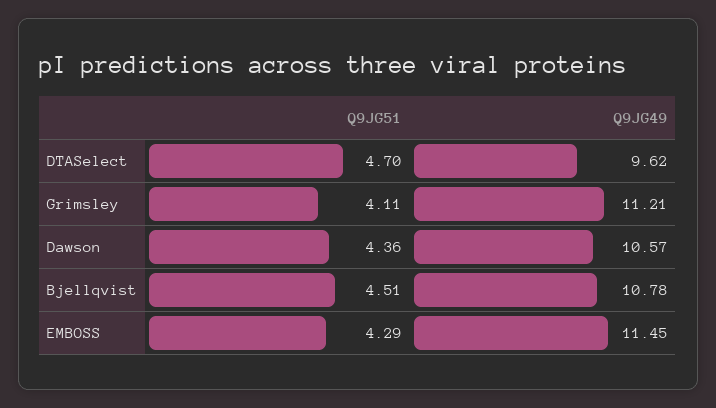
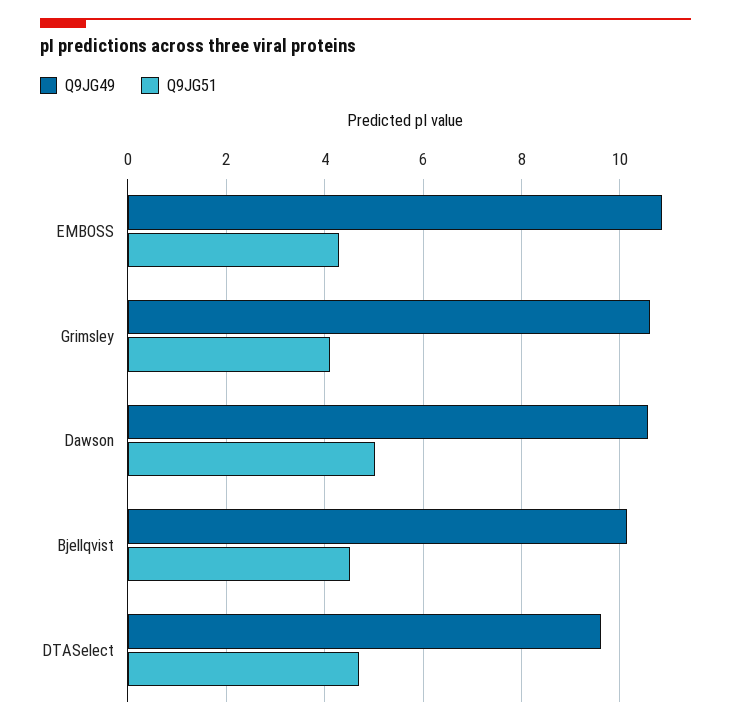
Q9JG49, Grimsley: 11.21 -> 10.6
Q9JG51, Dawson: 4.36 -> 5
Q9JG49, Bjellqvist: 10.78 -> 10.2
Q9JG49, EMBOSS: 11.45 -> 10.8

